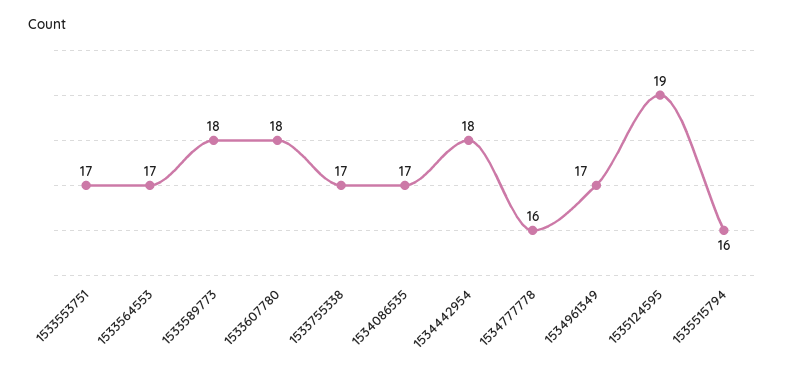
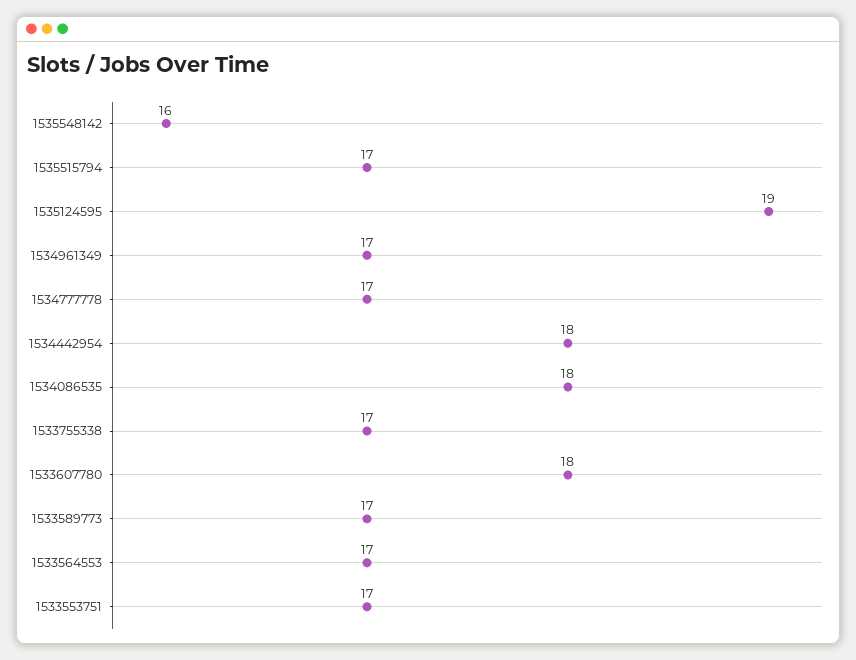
1533589773: 18 -> 17
1534086535: 17 -> 18
1534777778: 16 -> 17
1535515794: 16 -> 17
1535548142: none -> 16

